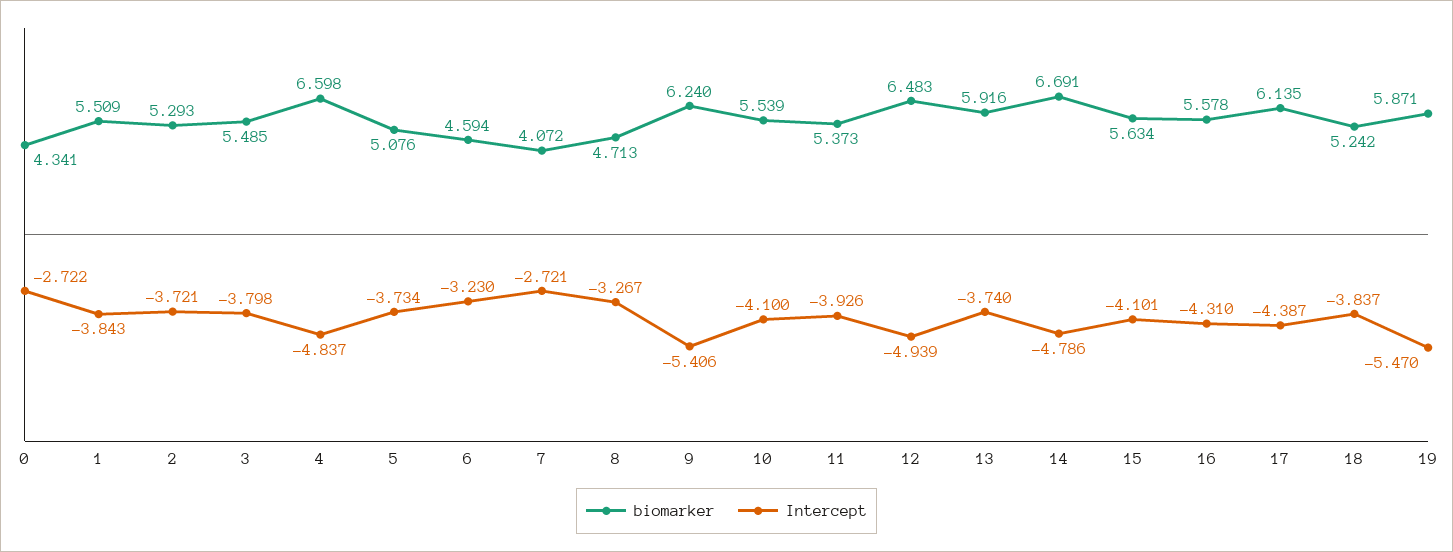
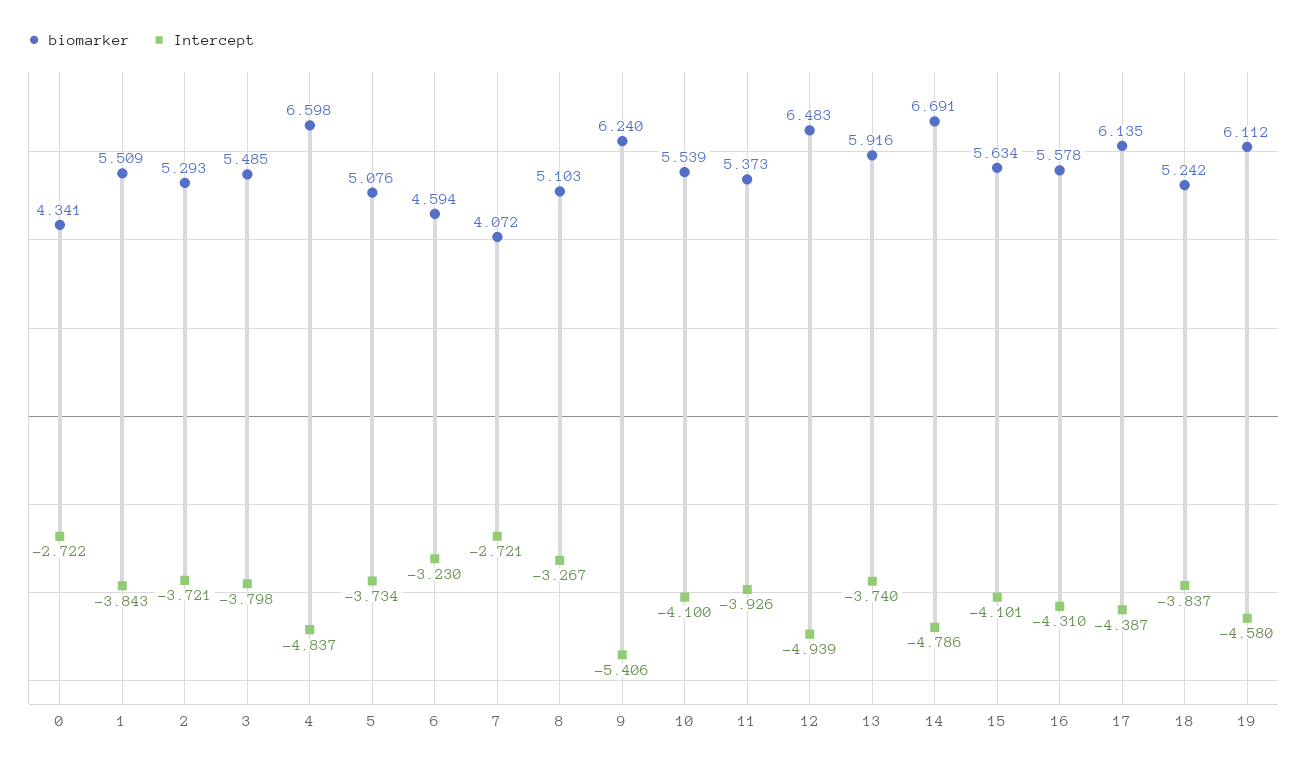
biomarker, 8: 4.713 -> 5.103
biomarker, 19: 5.871 -> 6.112
Intercept, 19: -5.47 -> -4.58

